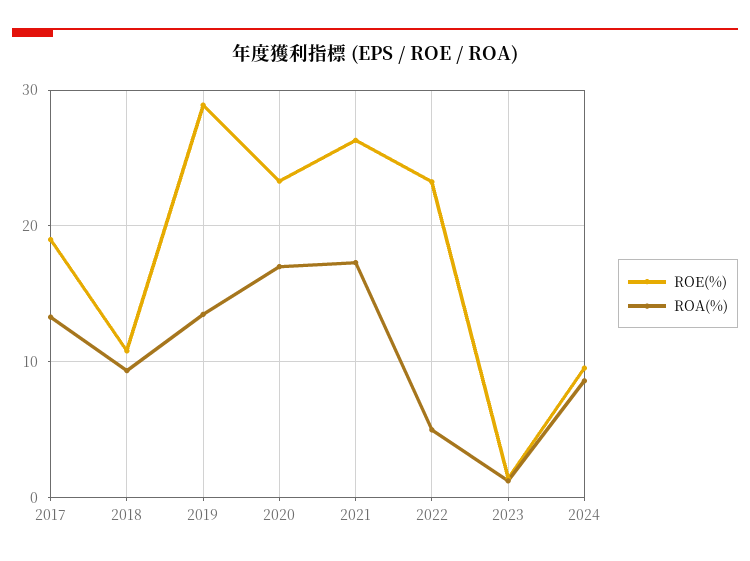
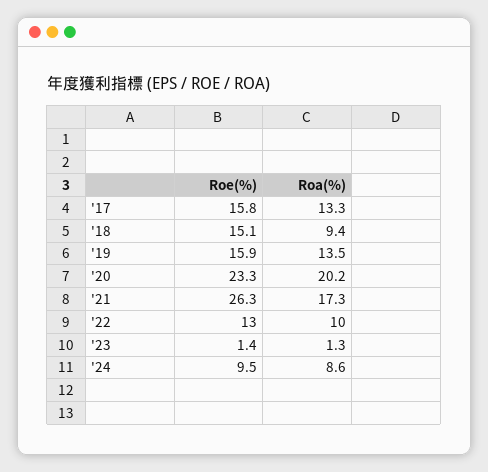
ROE(%), 2017: 19 -> 15.8
ROE(%), 2018: 11 -> 15.1
ROE(%), 2019: 29 -> 15.9
ROA(%), 2020: 17 -> 20.2
ROE(%), 2022: 23 -> 13
ROA(%), 2022: 5 -> 10

